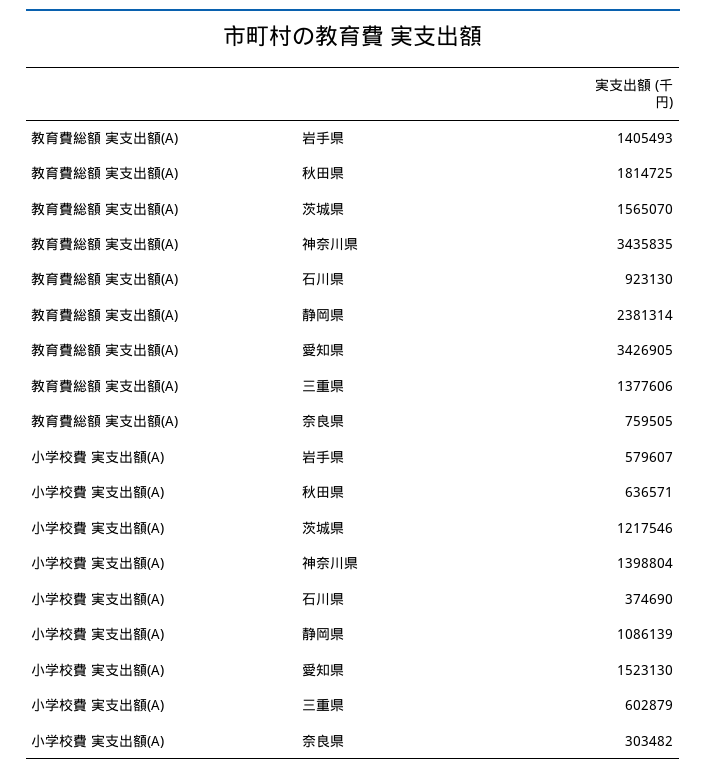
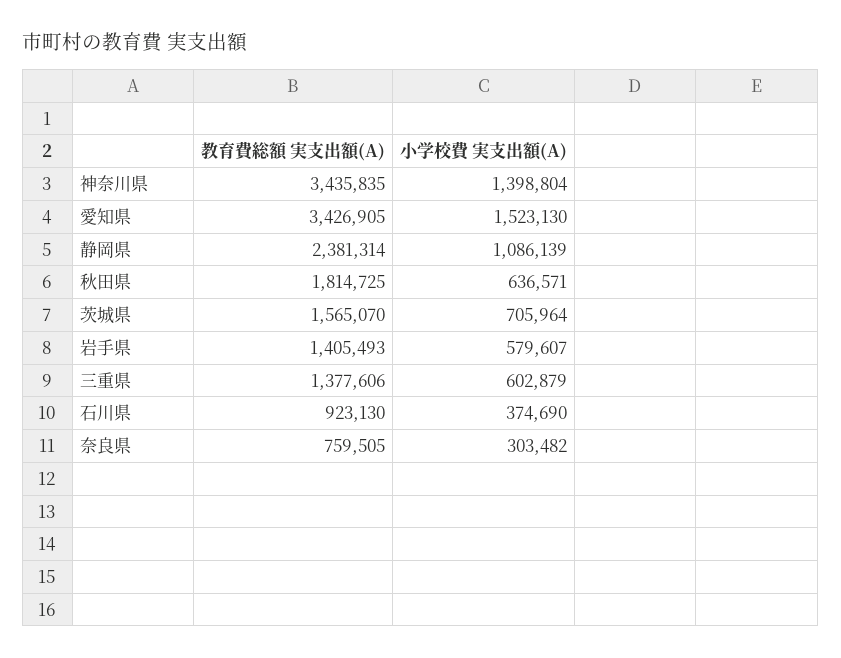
小学校費 実支出額(A), 茨城県: 1217546 -> 705964

